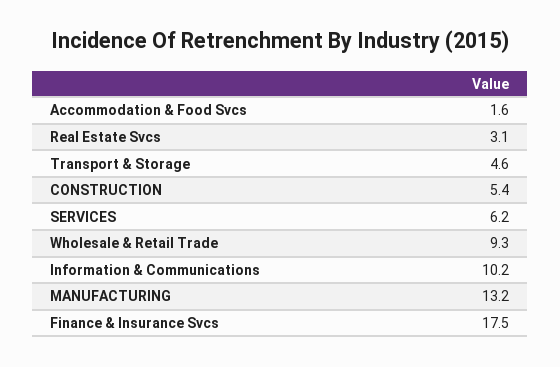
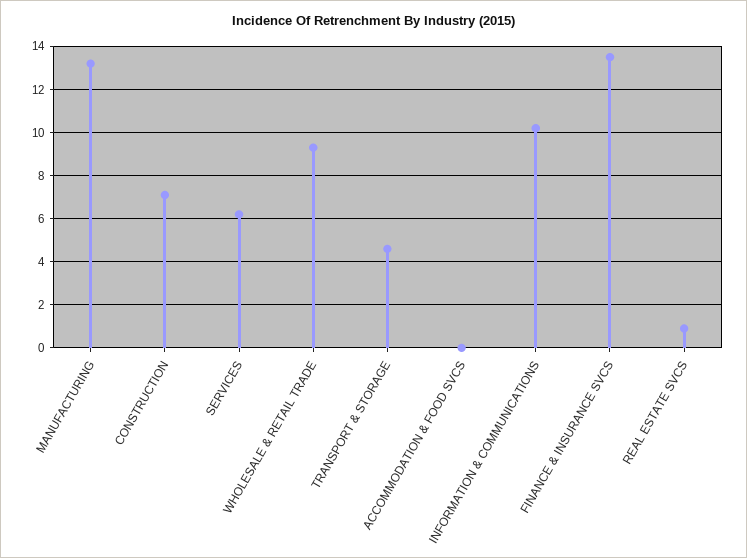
Accommodation & Food Svcs: 1.6 -> 0
Real Estate Svcs: 3.1 -> 1
CONSTRUCTION: 5.4 -> 7
Finance & Insurance Svcs: 17.5 -> 13.5

